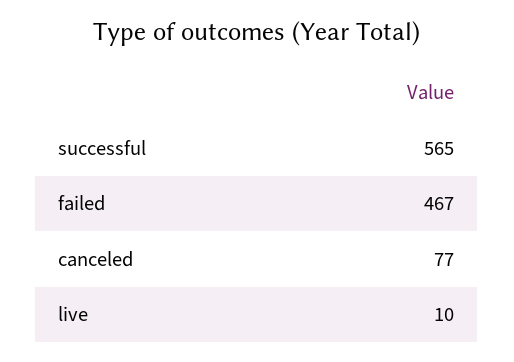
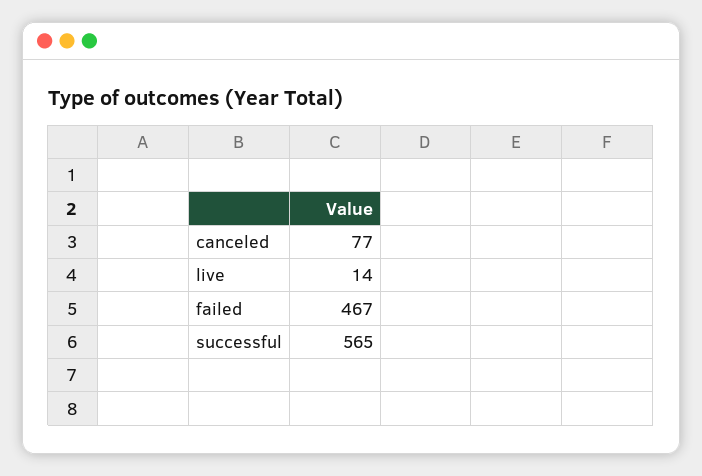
live: 10 -> 14

